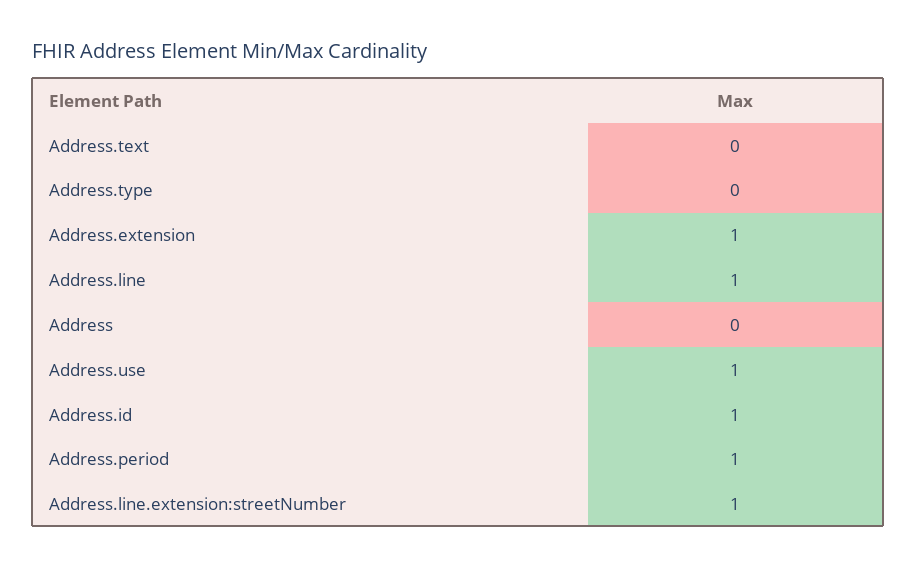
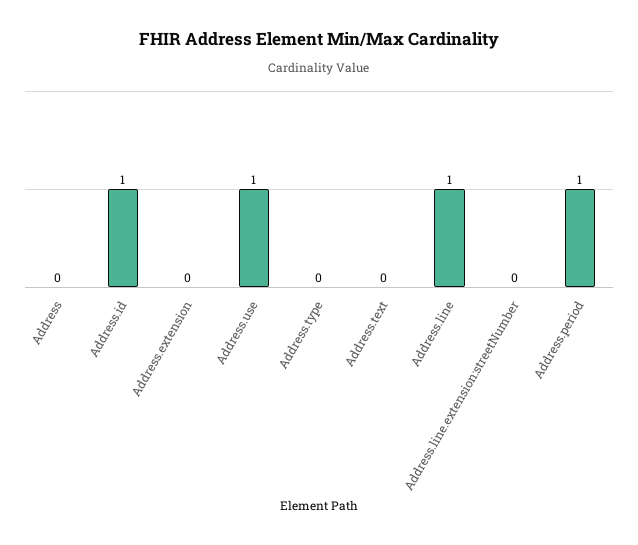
Address.extension: 1 -> 0
Address.line.extension:streetNumber: 1 -> 0

